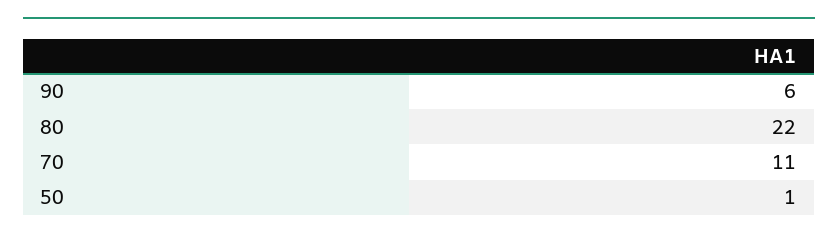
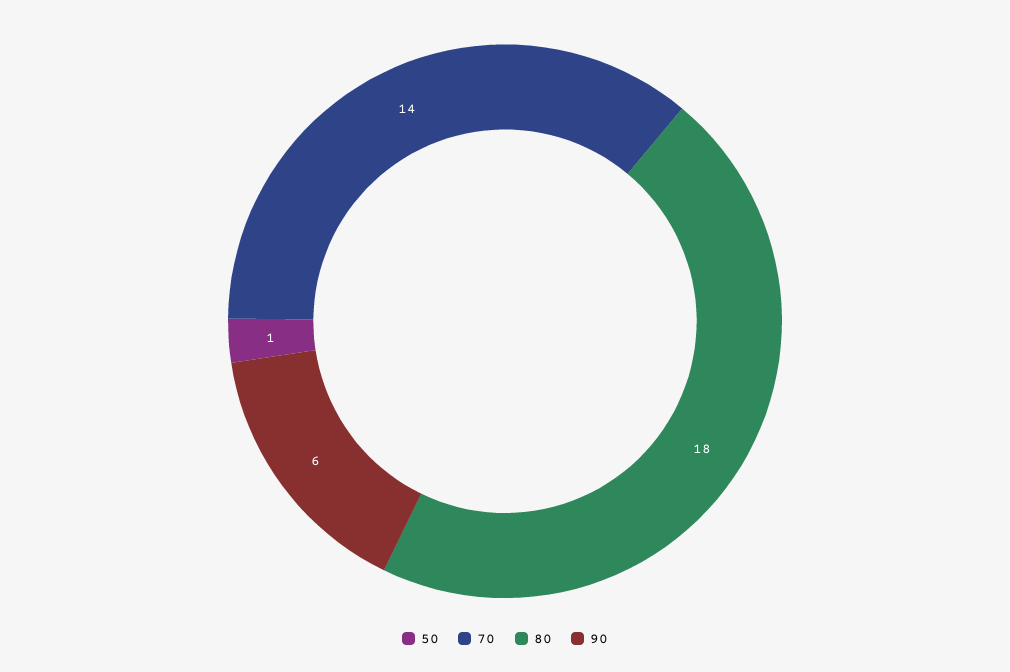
80: 22 -> 18
70: 11 -> 14

